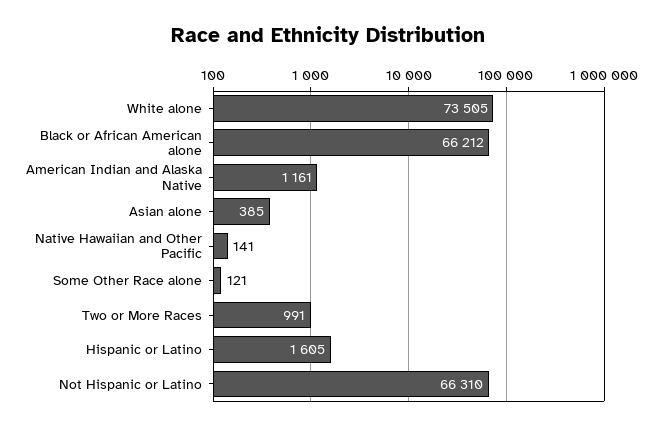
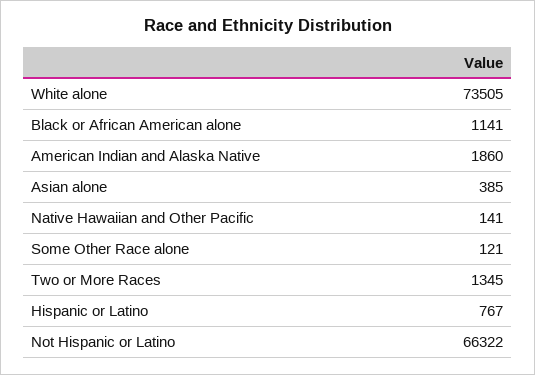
Black or African American alone: 66212 -> 1141
American Indian and Alaska Native: 1161 -> 1860
Two or More Races: 991 -> 1345
Hispanic or Latino: 1605 -> 767
Not Hispanic or Latino: 66310 -> 66322

